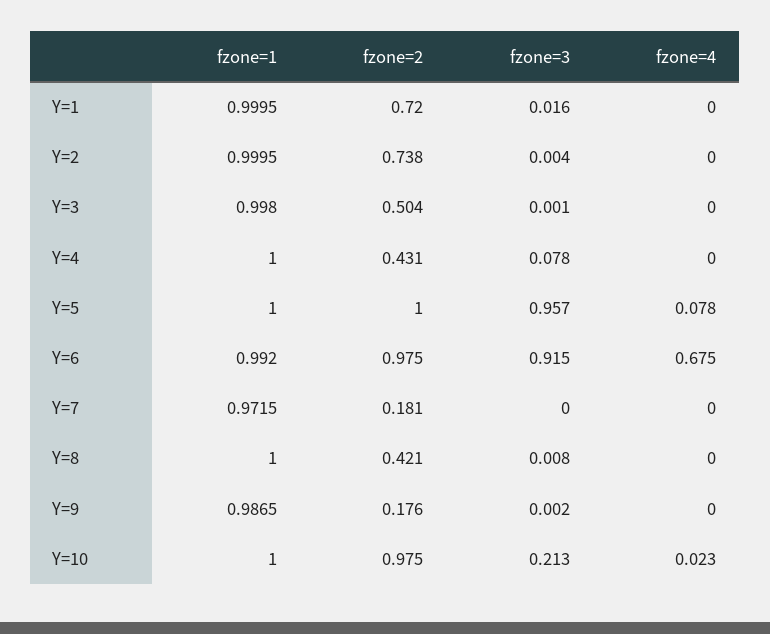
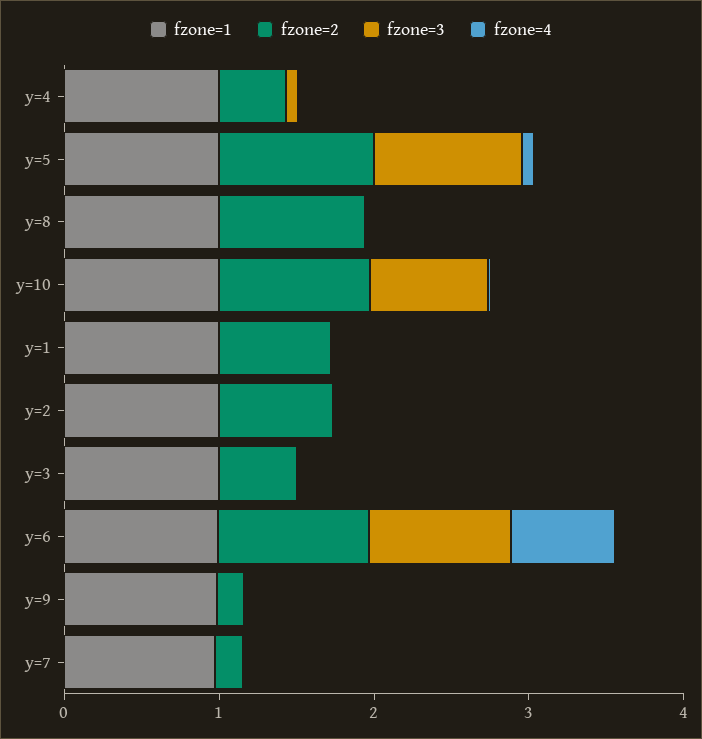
fzone=2, Y=8: 0.421 -> 1
fzone=3, Y=10: 0.213 -> 0.8

